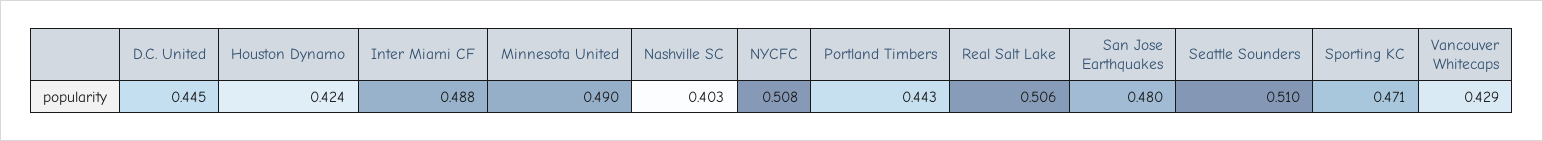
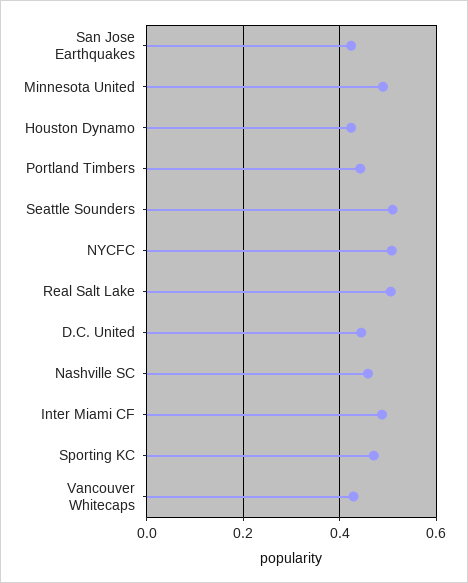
Nashville SC: 0.403 -> 0.46
San Jose Earthquakes: 0.48 -> 0.42

